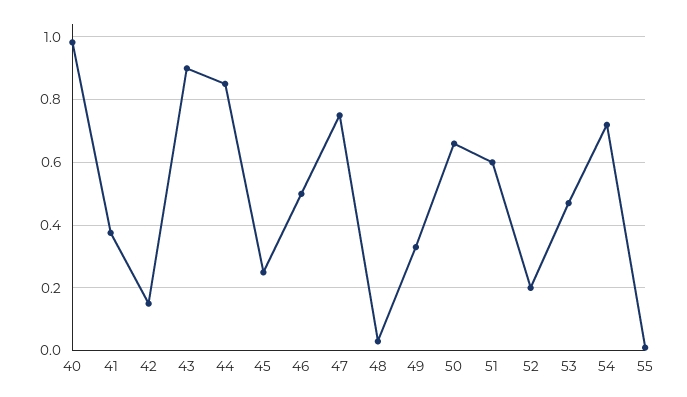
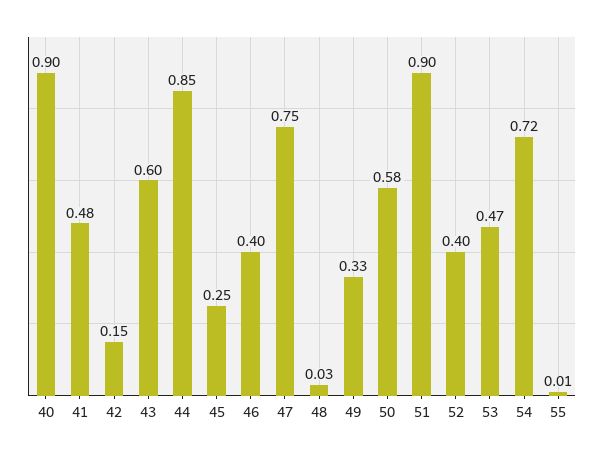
40: 0.98 -> 0.9
41: 0.38 -> 0.48
43: 0.9 -> 0.6
46: 0.5 -> 0.4
50: 0.66 -> 0.58
51: 0.6 -> 0.9
52: 0.2 -> 0.4

